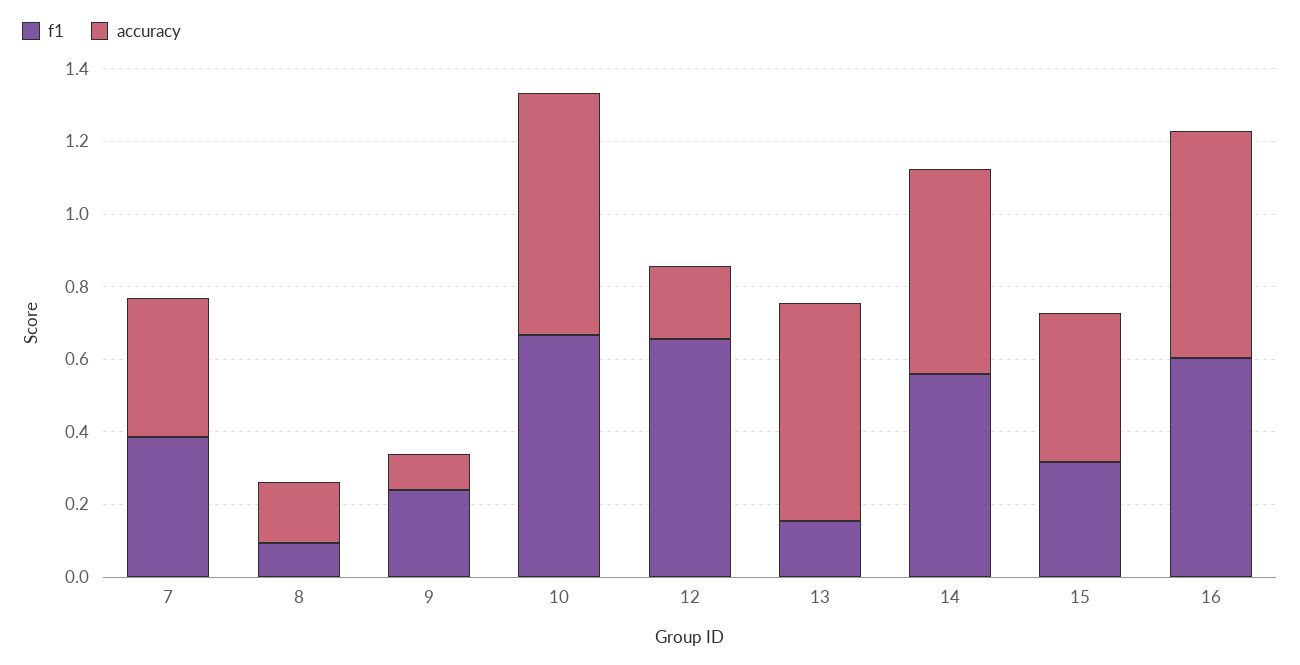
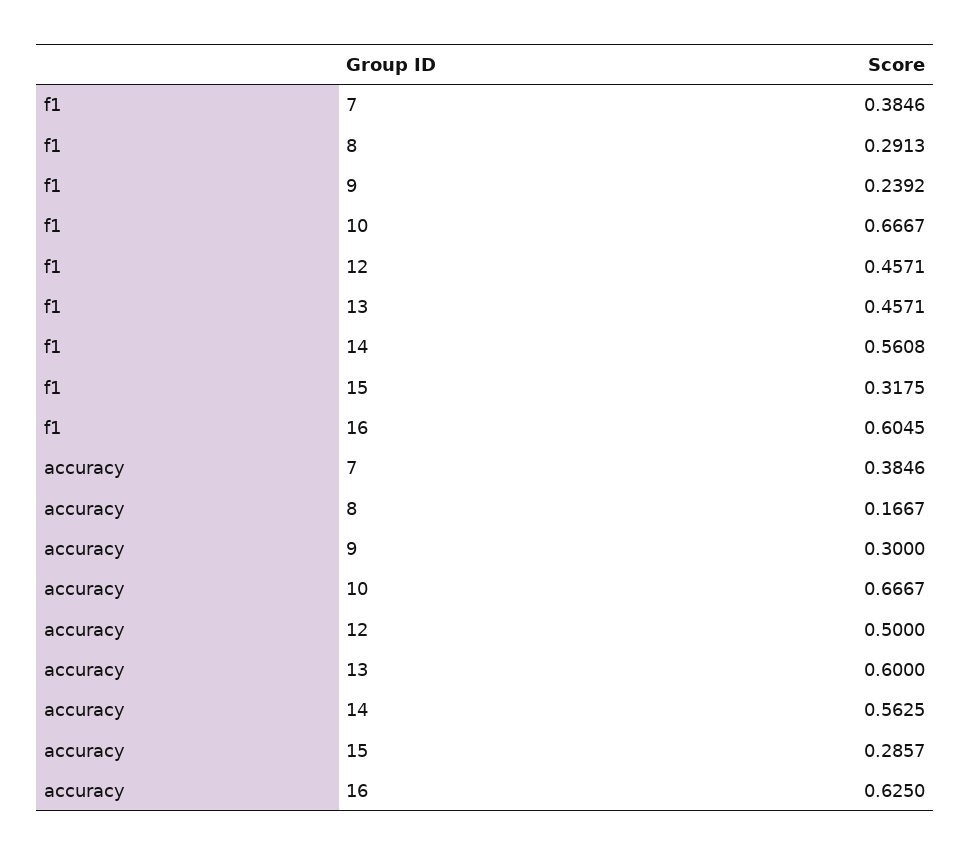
f1, 8: 0.1 -> 0.2913
accuracy, 9: 0.1 -> 0.3
f1, 12: 0.65 -> 0.4571
accuracy, 12: 0.2 -> 0.5
f1, 13: 0.15 -> 0.4571
accuracy, 15: 0.4 -> 0.2857

